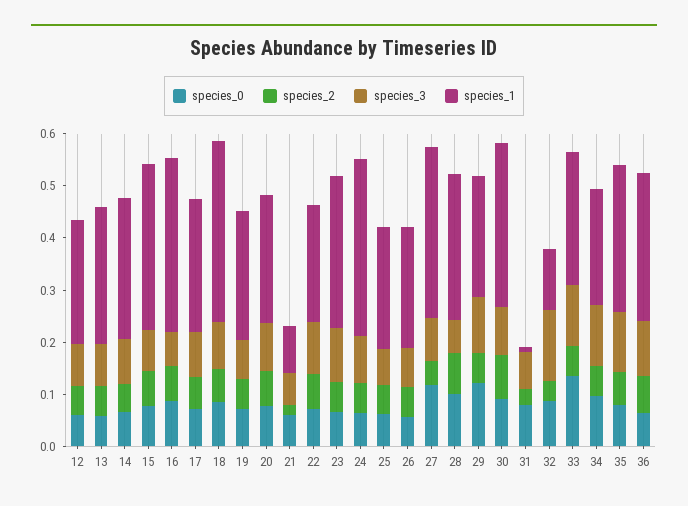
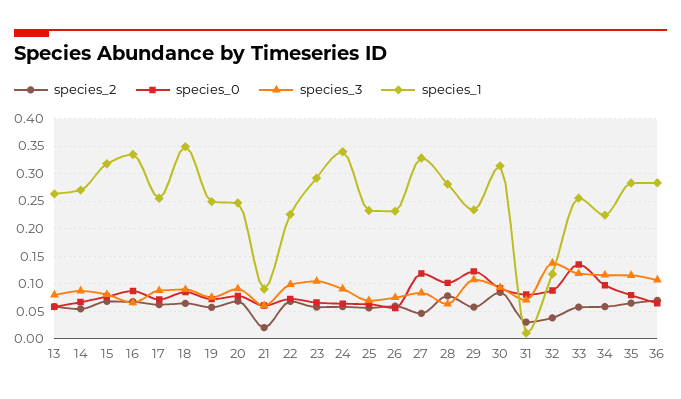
species_0, 12: 0.06 -> none
species_2, 12: 0.06 -> none
species_3, 12: 0.08 -> none
species_1, 12: 0.24 -> none

